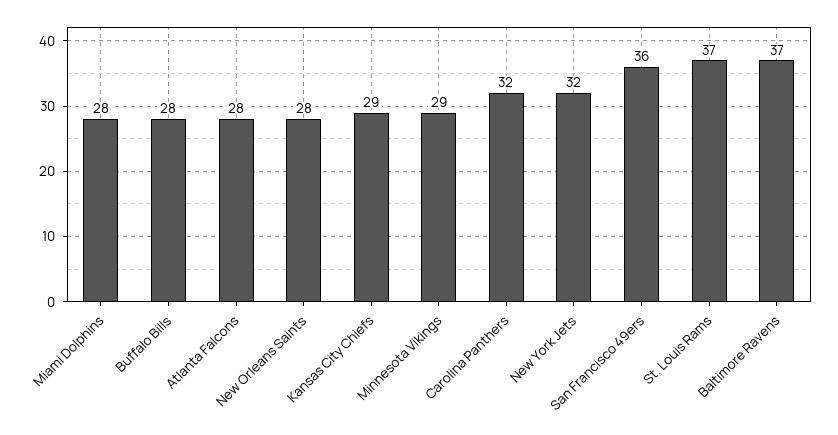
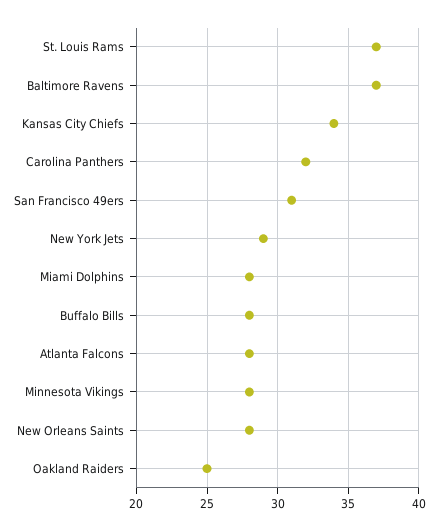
Kansas City Chiefs: 29 -> 34
Minnesota Vikings: 29 -> 28
New York Jets: 32 -> 29
San Francisco 49ers: 36 -> 31
Oakland Raiders: none -> 25

